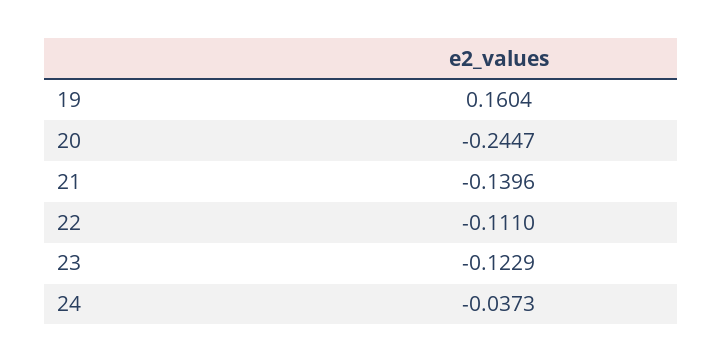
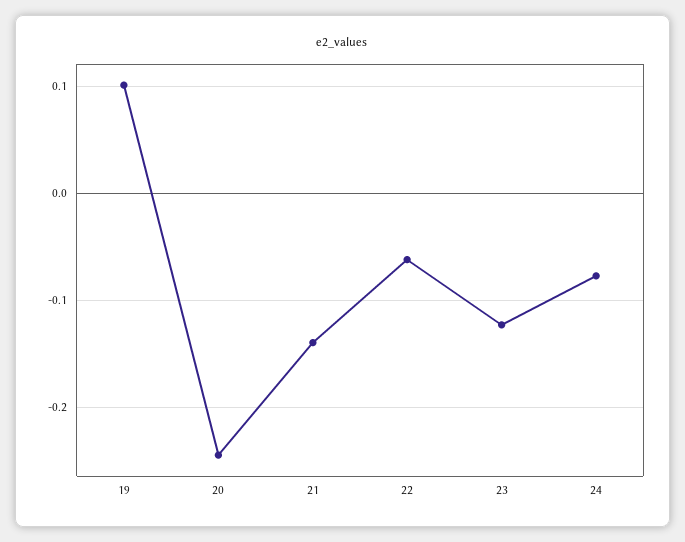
19: 0.1604 -> 0.1
22: -0.111 -> -0.06
24: -0.0373 -> -0.08

